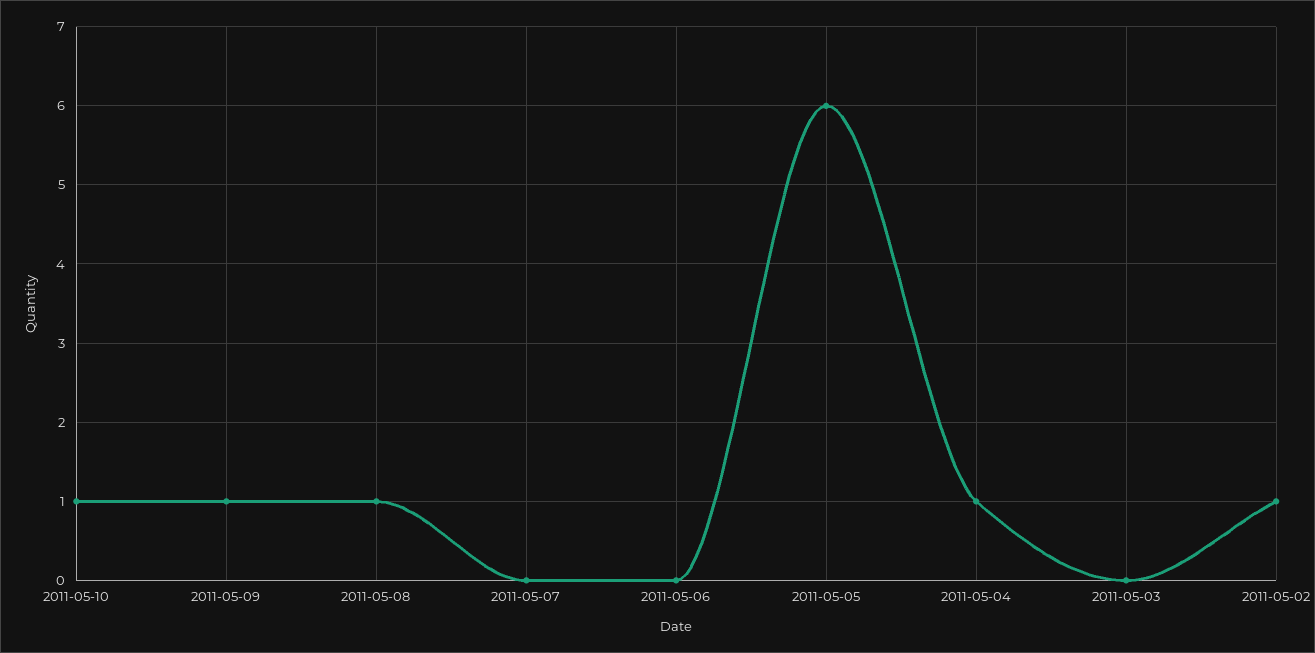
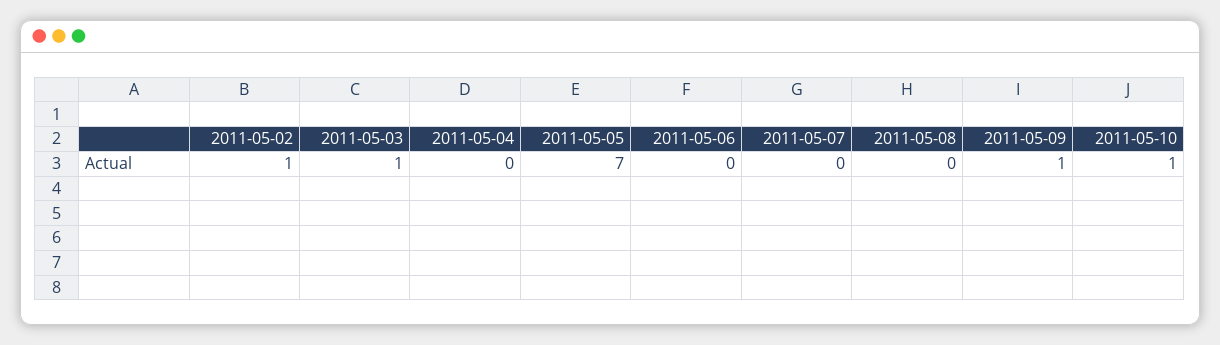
2011-05-08: 1 -> 0
2011-05-05: 6 -> 7
2011-05-04: 1 -> 0
2011-05-03: 0 -> 1

